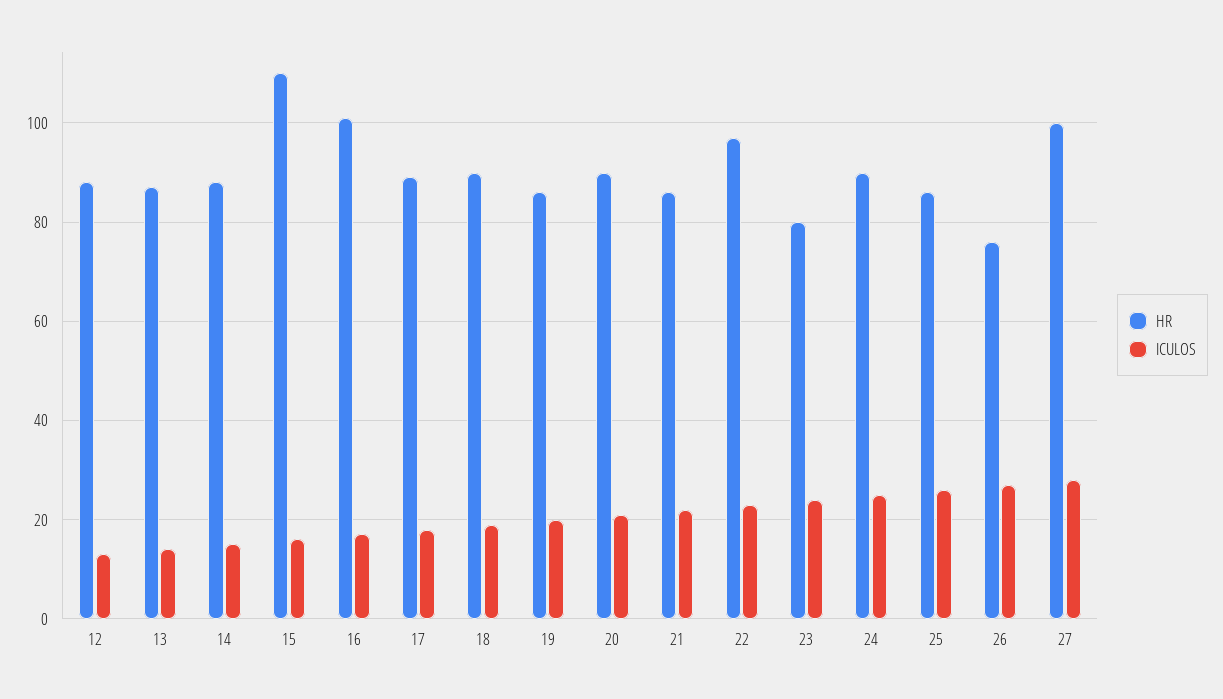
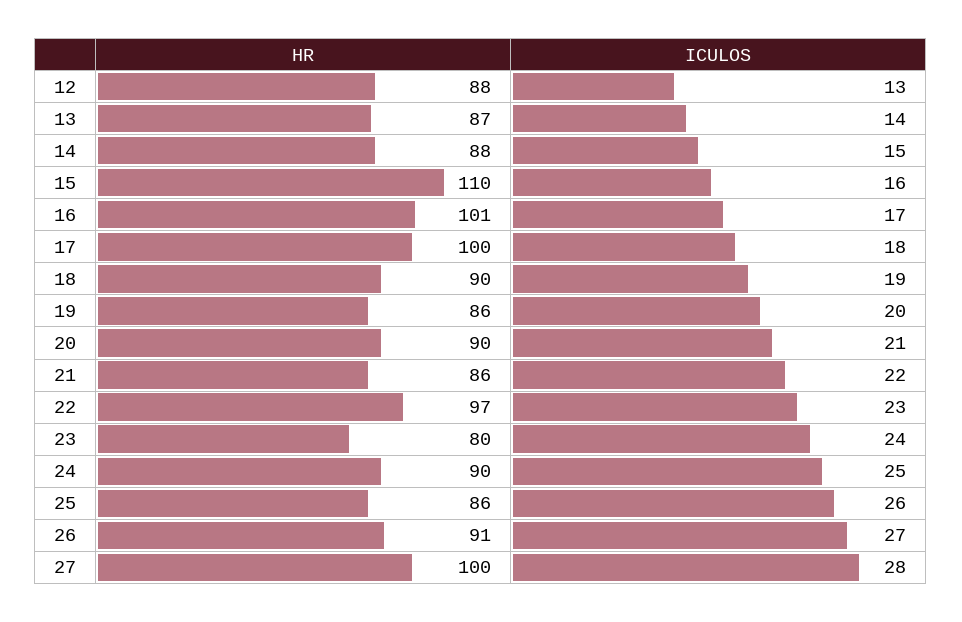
HR, 17: 90 -> 100
HR, 26: 75 -> 91

